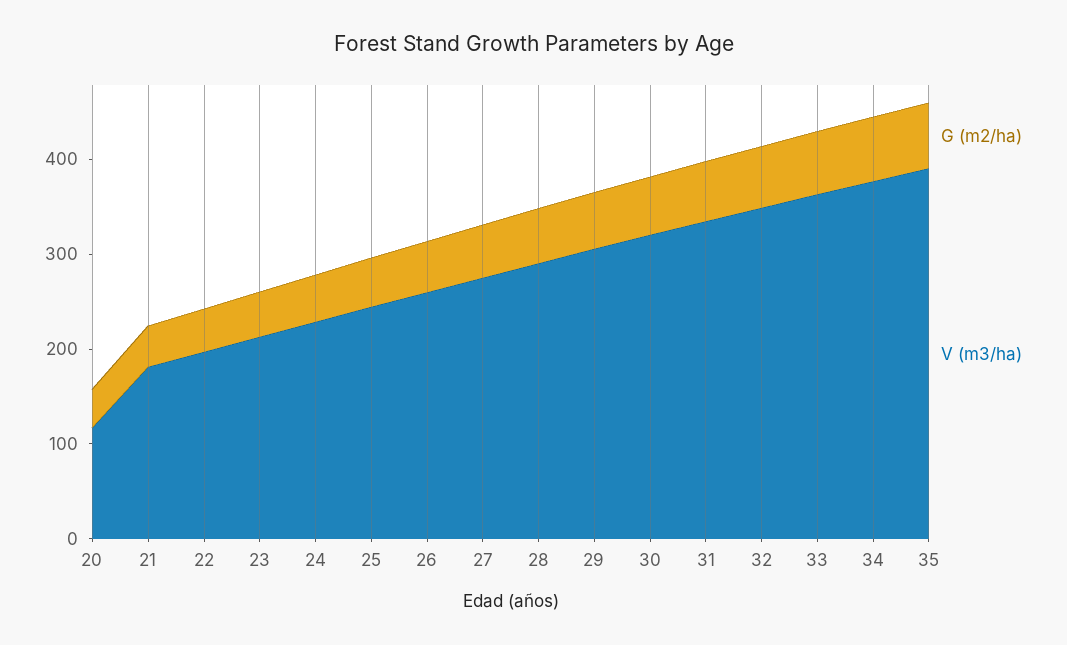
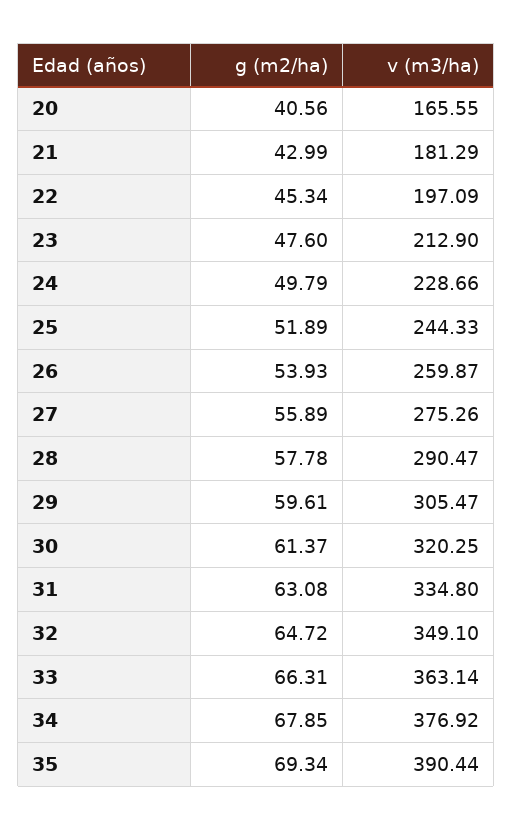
V (m3/ha), 20: 120 -> 165.55

